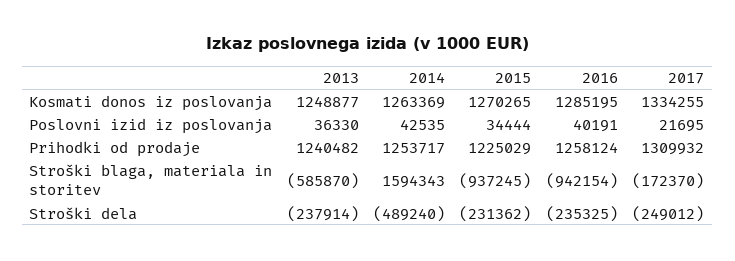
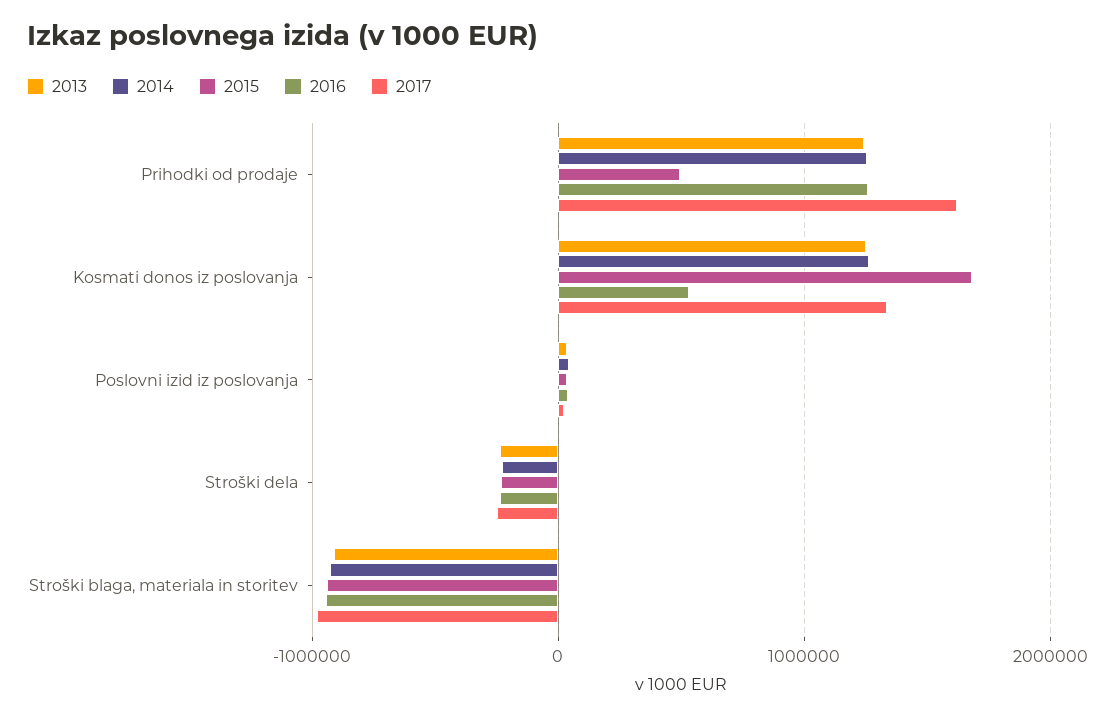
2015, Kosmati donos iz poslovanja: 1270265 -> 1700000
2016, Kosmati donos iz poslovanja: 1285195 -> 500000
2015, Prihodki od prodaje: 1225029 -> 500000
2017, Prihodki od prodaje: 1309932 -> 1600000
2013, Stroški blaga, materiala in storitev: -585870 -> -900000
2014, Stroški blaga, materiala in storitev: 1594343 -> -900000
2017, Stroški blaga, materiala in storitev: -172370 -> -1000000
2014, Stroški dela: -489240 -> -200000

